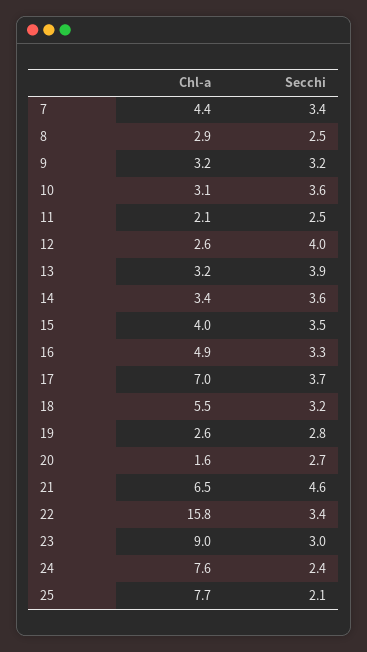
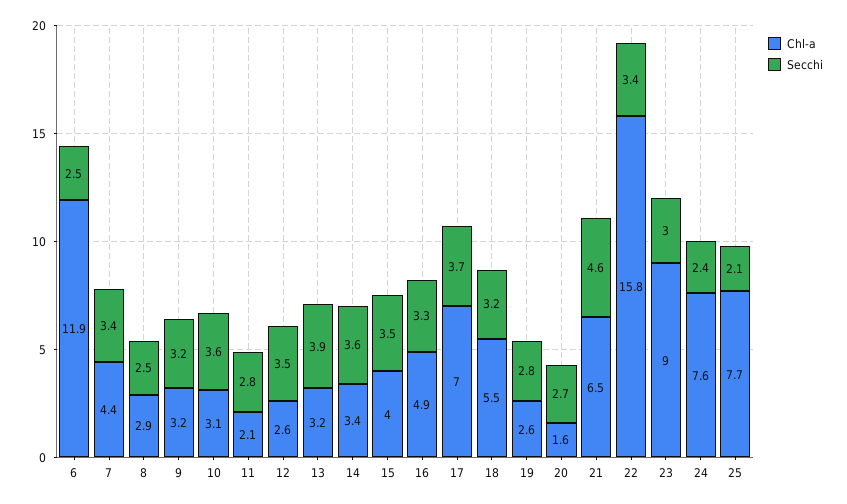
Secchi, 11: 2.5 -> 2.8
Secchi, 12: 4 -> 3.5
Chl-a, 6: none -> 11.9
Secchi, 6: none -> 2.5

